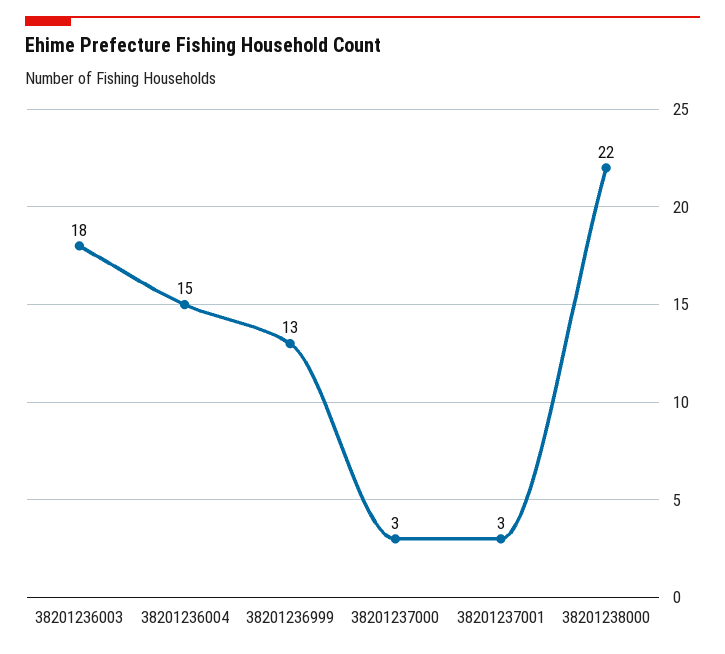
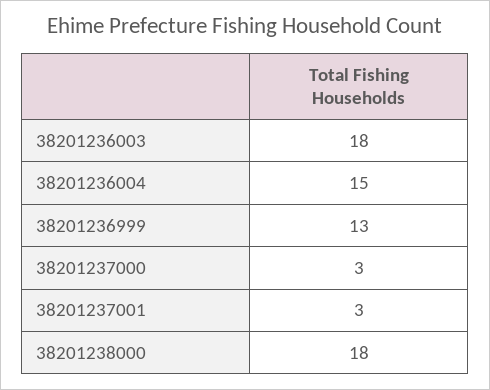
38201238000: 22 -> 18

